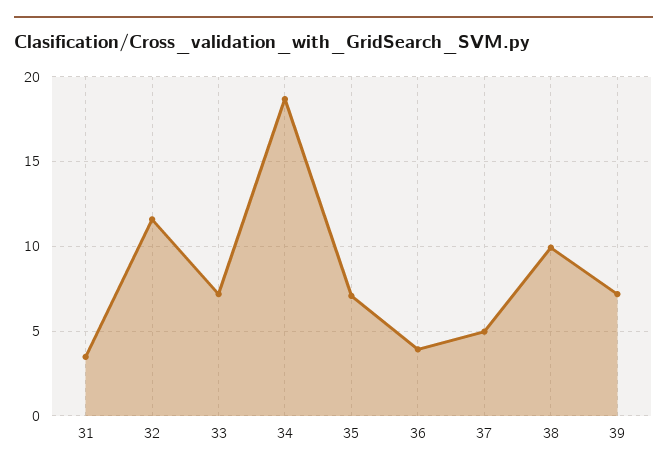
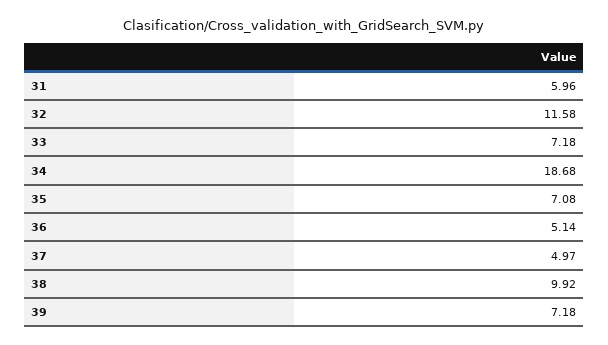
31: 3.5 -> 5.96
36: 4 -> 5.14

